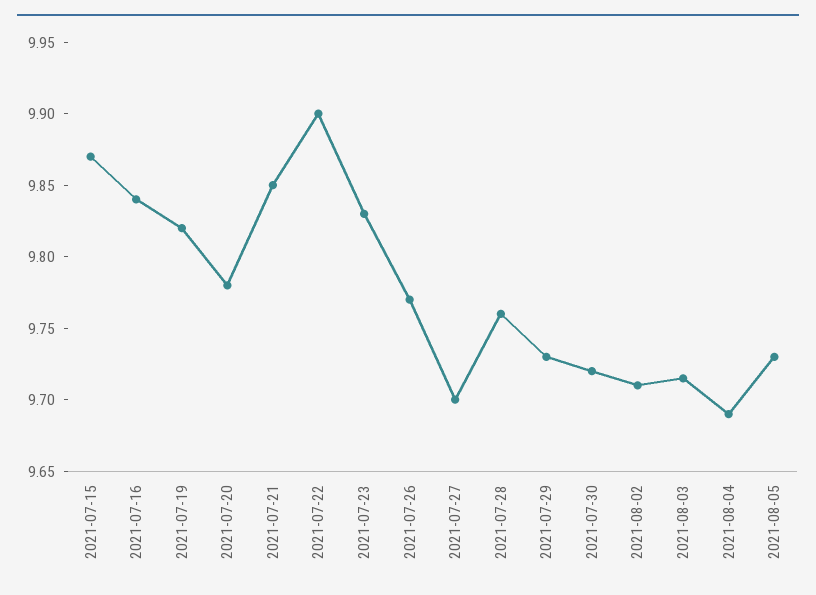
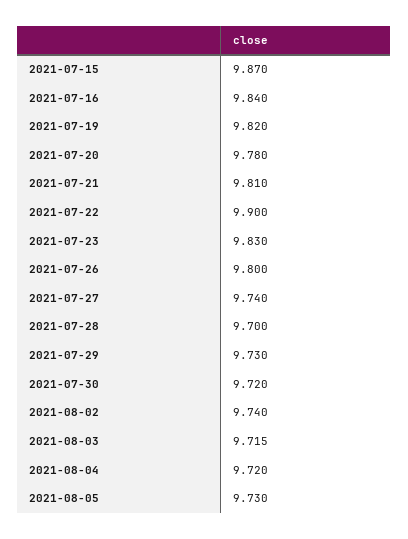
2021-07-21: 9.85 -> 9.81
2021-07-26: 9.77 -> 9.8
2021-07-27: 9.7 -> 9.74
2021-07-28: 9.76 -> 9.7
2021-08-02: 9.71 -> 9.74
2021-08-04: 9.69 -> 9.72

